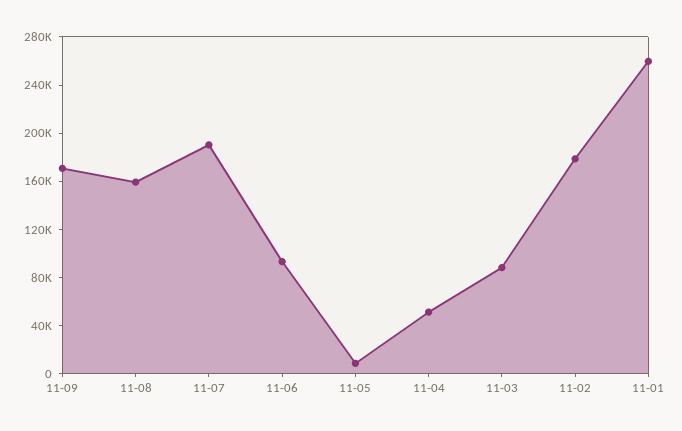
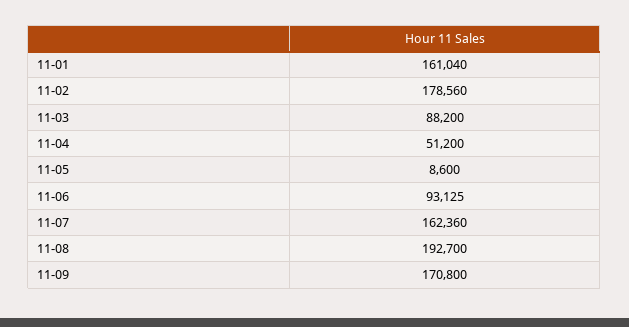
11-08: 160000 -> 192700
11-07: 190000 -> 162360
11-01: 260000 -> 161040

